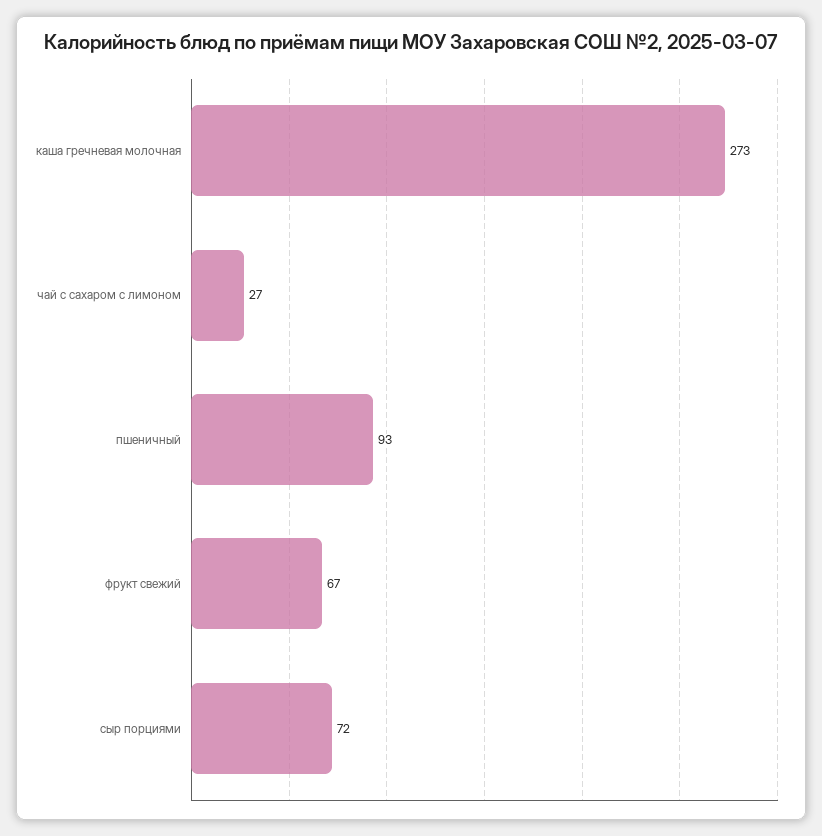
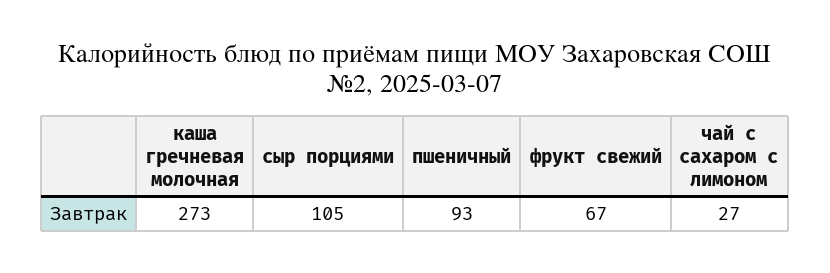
сыр порциями: 72 -> 105

